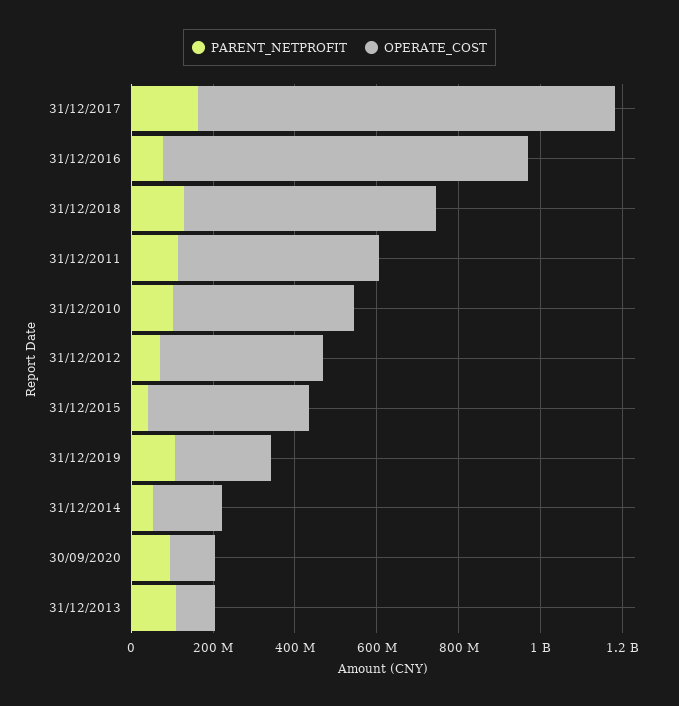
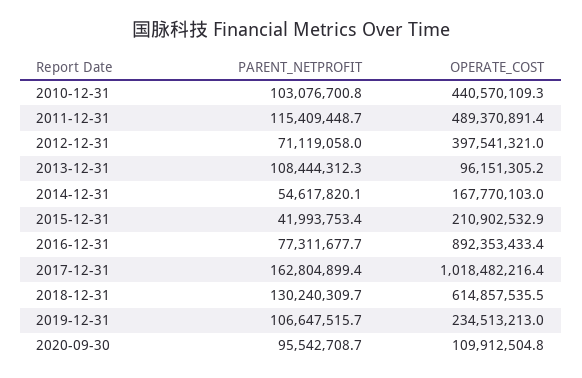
OPERATE_COST, 31/12/2015: 400000000 -> 210902532.9

